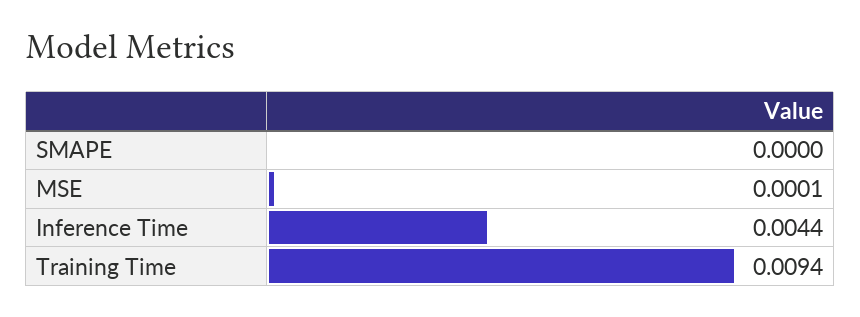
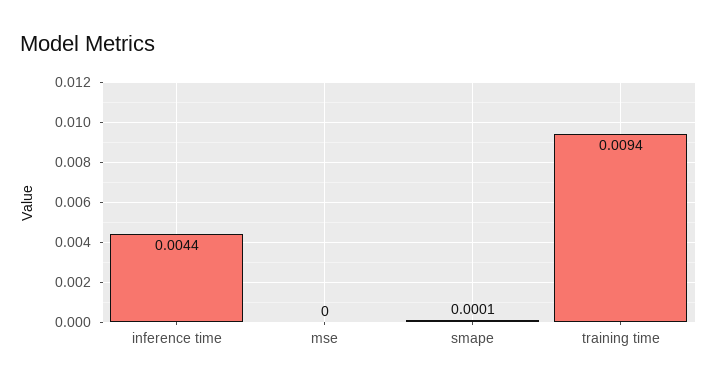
SMAPE: 0 -> 0.0001
MSE: 0.0001 -> 0

